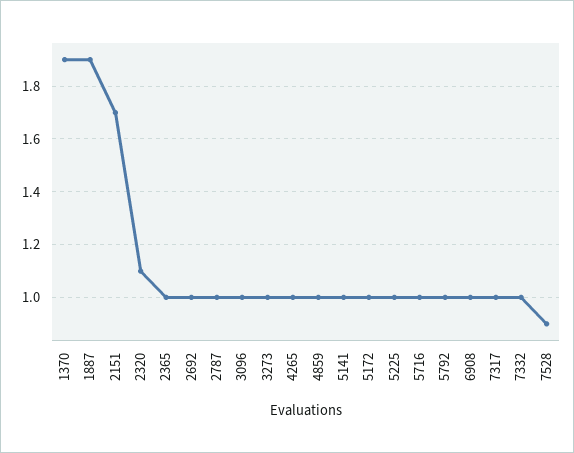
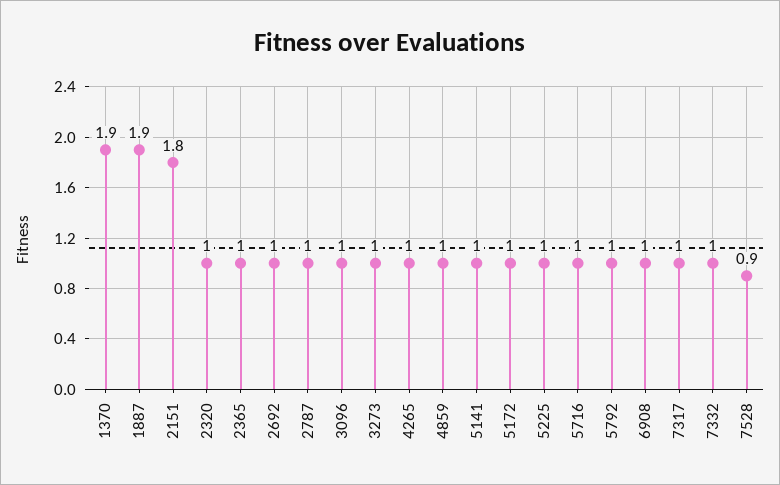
2151: 1.7 -> 1.8
2320: 1.1 -> 1

